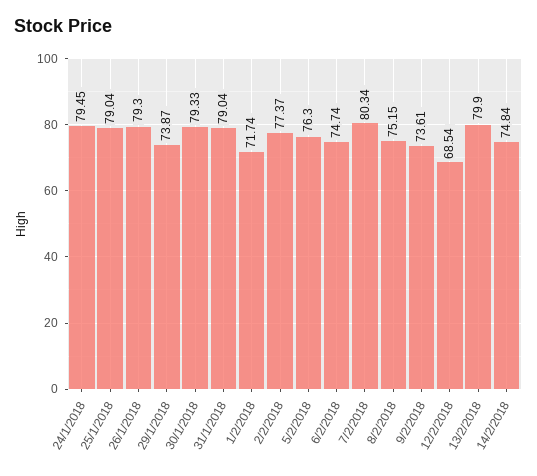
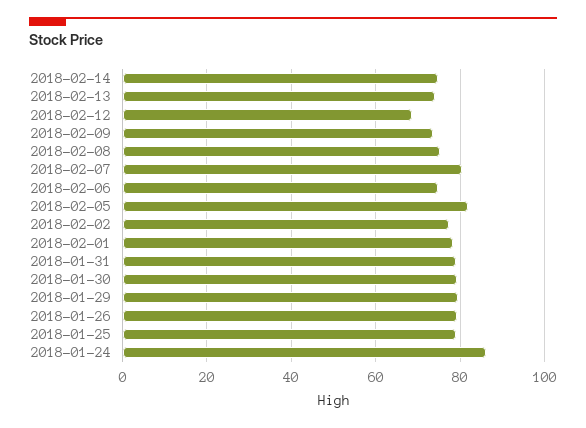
24/1/2018: 79.45 -> 86
29/1/2018: 73.87 -> 80
1/2/2018: 71.74 -> 78
5/2/2018: 76.3 -> 82
13/2/2018: 79.9 -> 74

